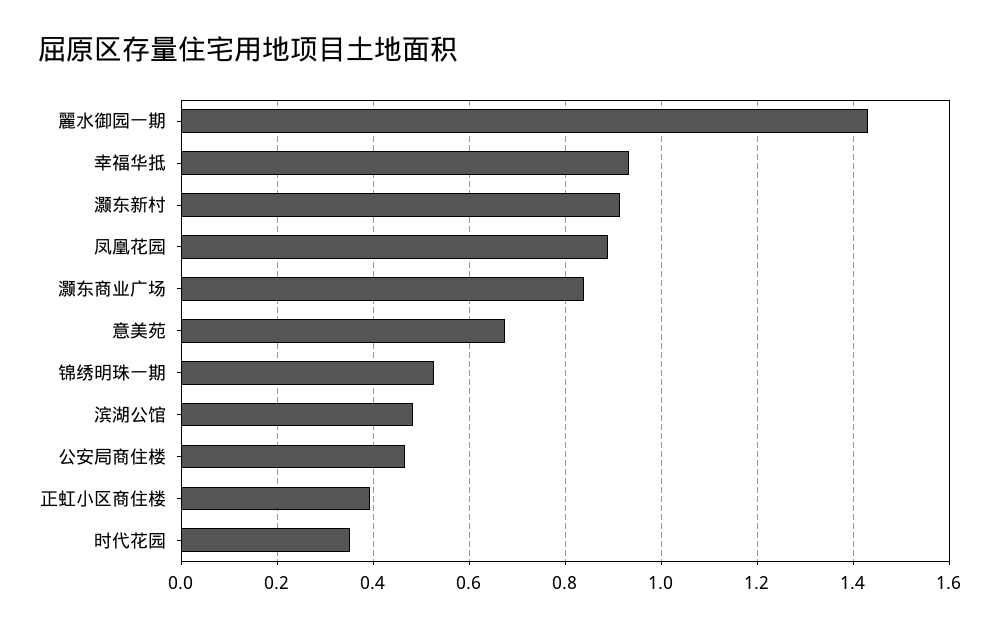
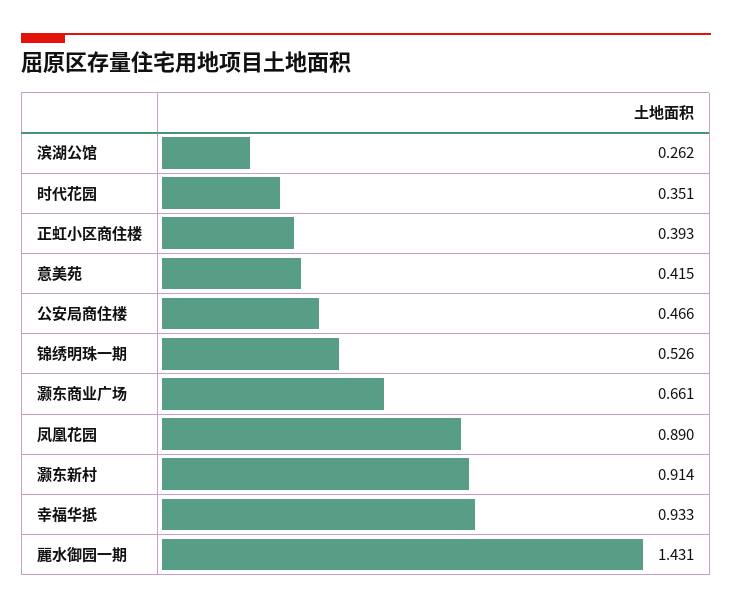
灏东商业广场: 0.84 -> 0.661
意美苑: 0.68 -> 0.415
滨湖公馆: 0.48 -> 0.262

